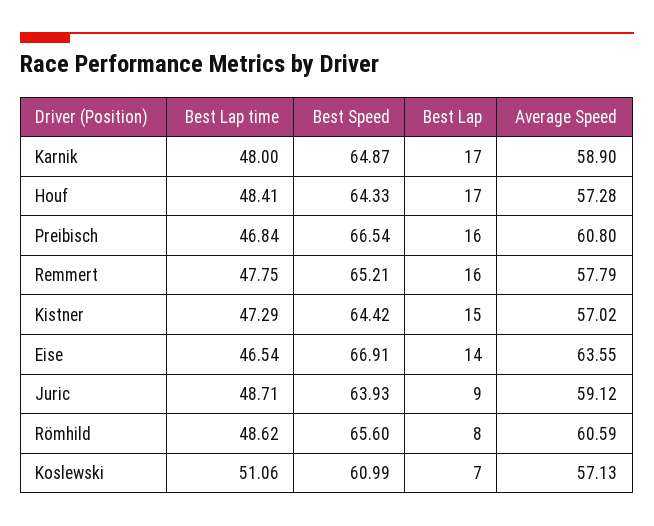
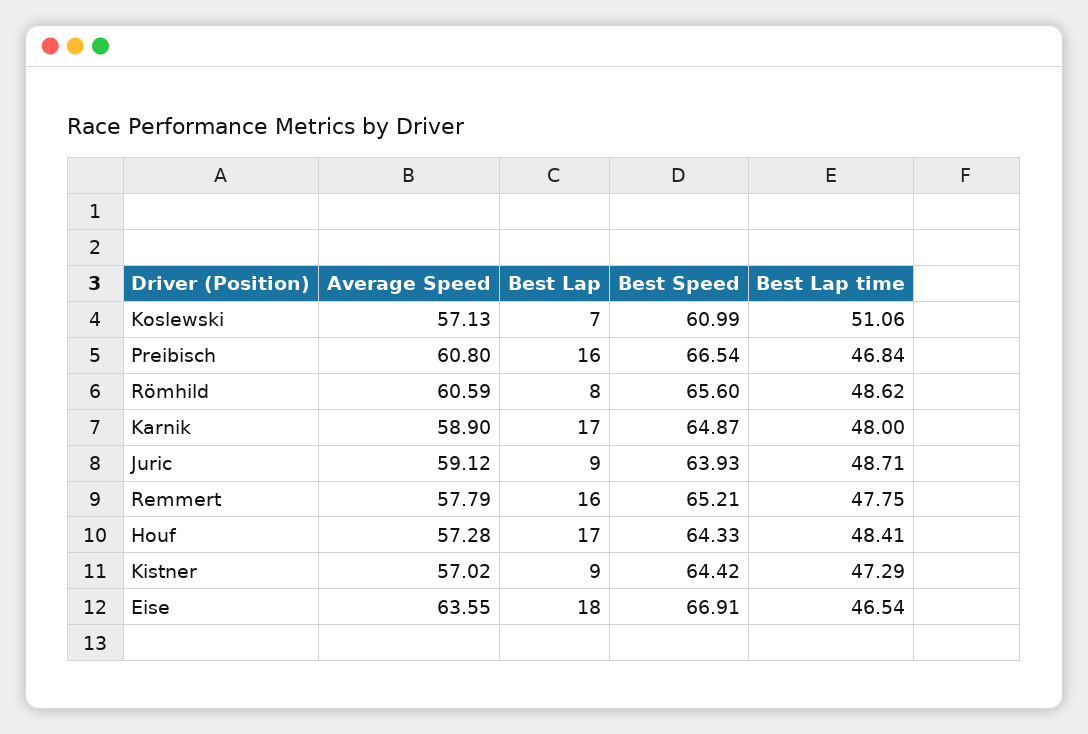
Best Lap, Kistner: 15 -> 9
Best Lap, Eise: 14 -> 18

